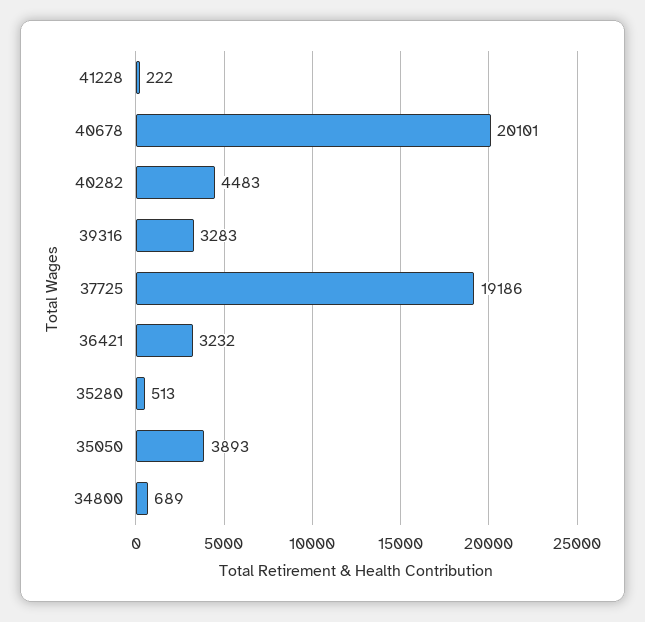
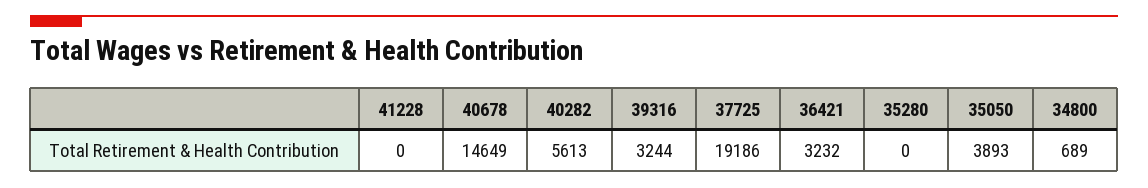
41228: 222 -> 0
40678: 20101 -> 14649
40282: 4483 -> 5613
39316: 3283 -> 3244
35280: 513 -> 0

